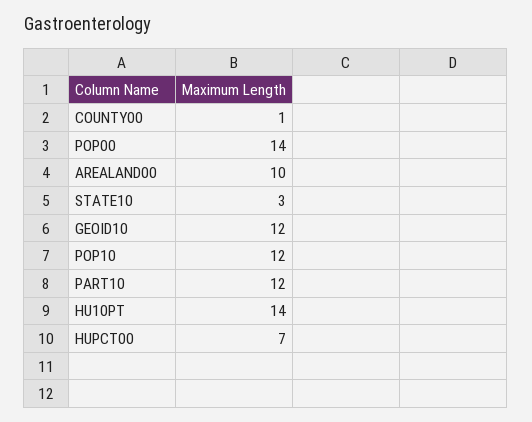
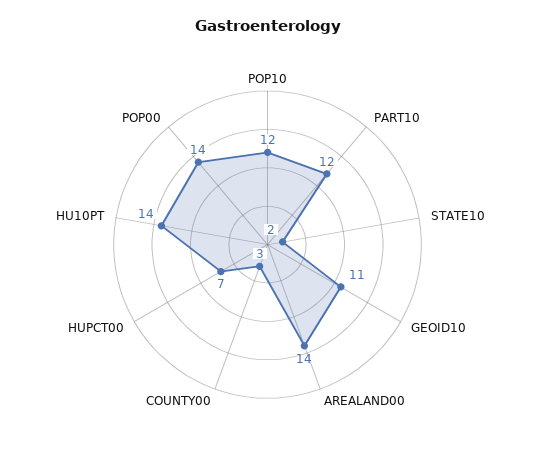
COUNTY00: 1 -> 3
AREALAND00: 10 -> 14
STATE10: 3 -> 2
GEOID10: 12 -> 11

